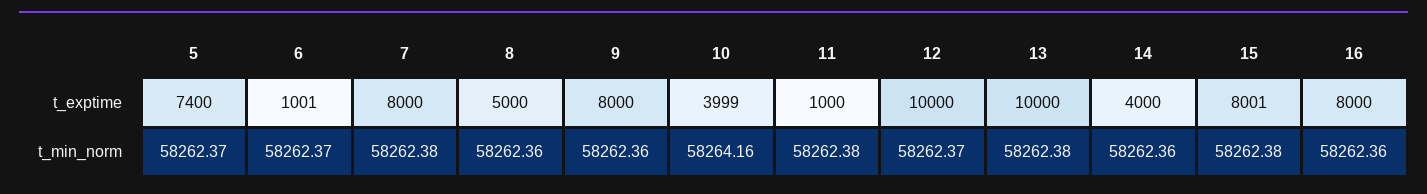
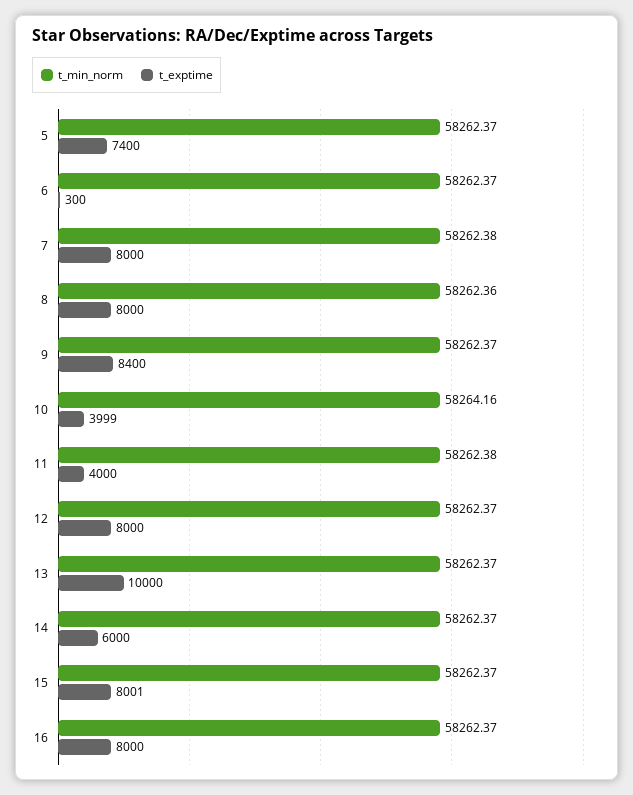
t_exptime, 6: 1001 -> 300
t_exptime, 8: 5000 -> 8000
t_exptime, 9: 8000 -> 8400
t_exptime, 11: 1000 -> 4000
t_exptime, 12: 10000 -> 8000
t_exptime, 14: 4000 -> 6000
t_min_norm, 9: 58262.36 -> 58262.37
t_min_norm, 13: 58262.38 -> 58262.37
t_min_norm, 14: 58262.36 -> 58262.37
t_min_norm, 15: 58262.38 -> 58262.37
t_min_norm, 16: 58262.36 -> 58262.37

